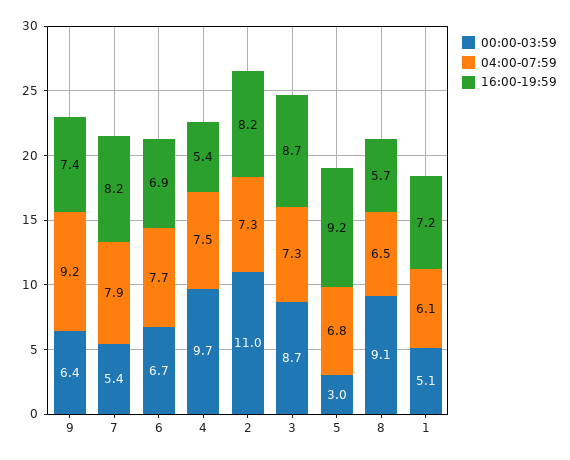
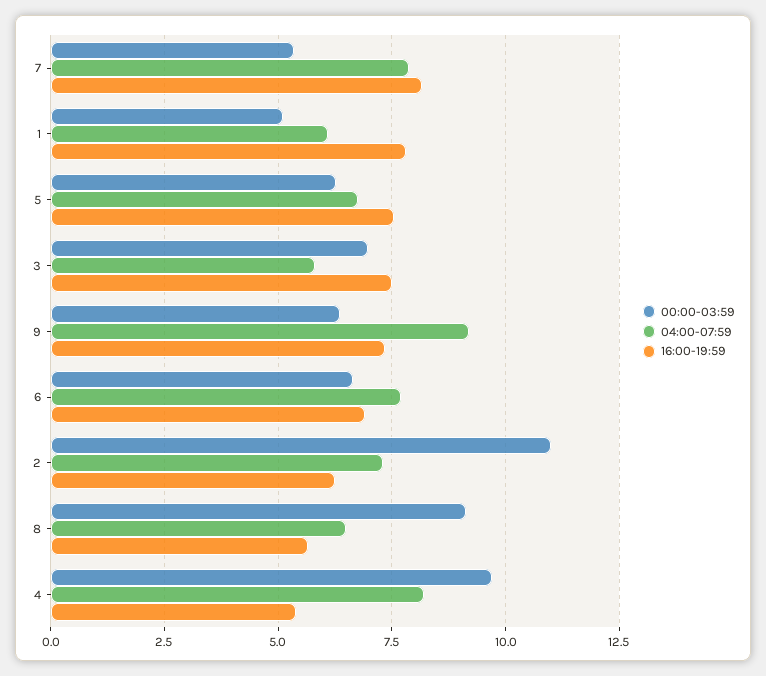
04:00-07:59, 4: 7.5 -> 8.25
16:00-19:59, 2: 8.2 -> 6.25
00:00-03:59, 3: 8.7 -> 7
04:00-07:59, 3: 7.3 -> 5.75
16:00-19:59, 3: 8.7 -> 7.5
00:00-03:59, 5: 3 -> 6.25
16:00-19:59, 5: 9.2 -> 7.5
16:00-19:59, 1: 7.2 -> 7.75

